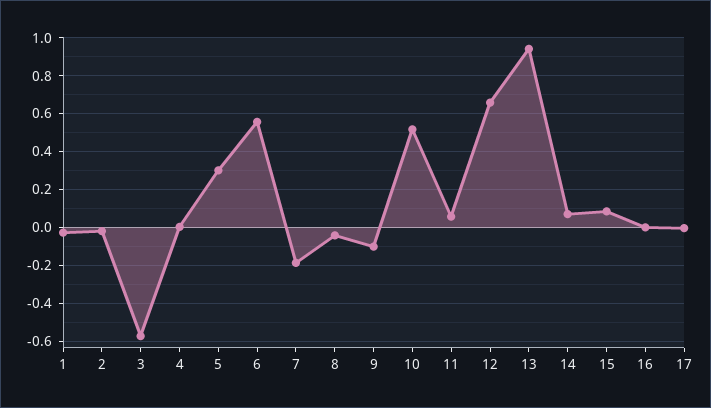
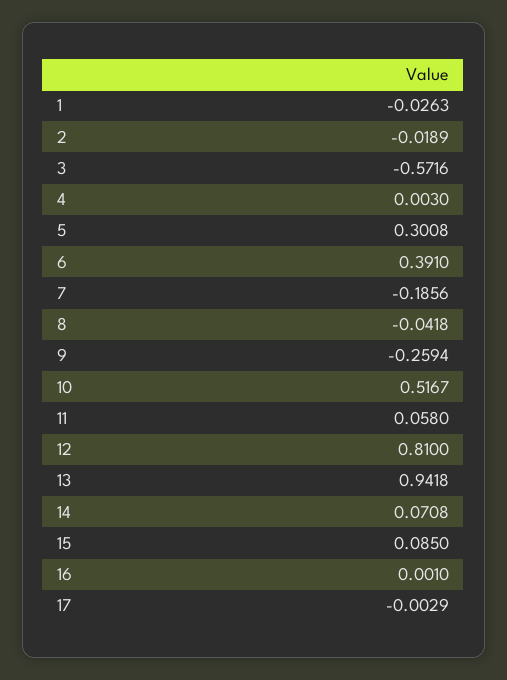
6: 0.55 -> 0.391
9: -0.1 -> -0.2594
12: 0.65 -> 0.81

